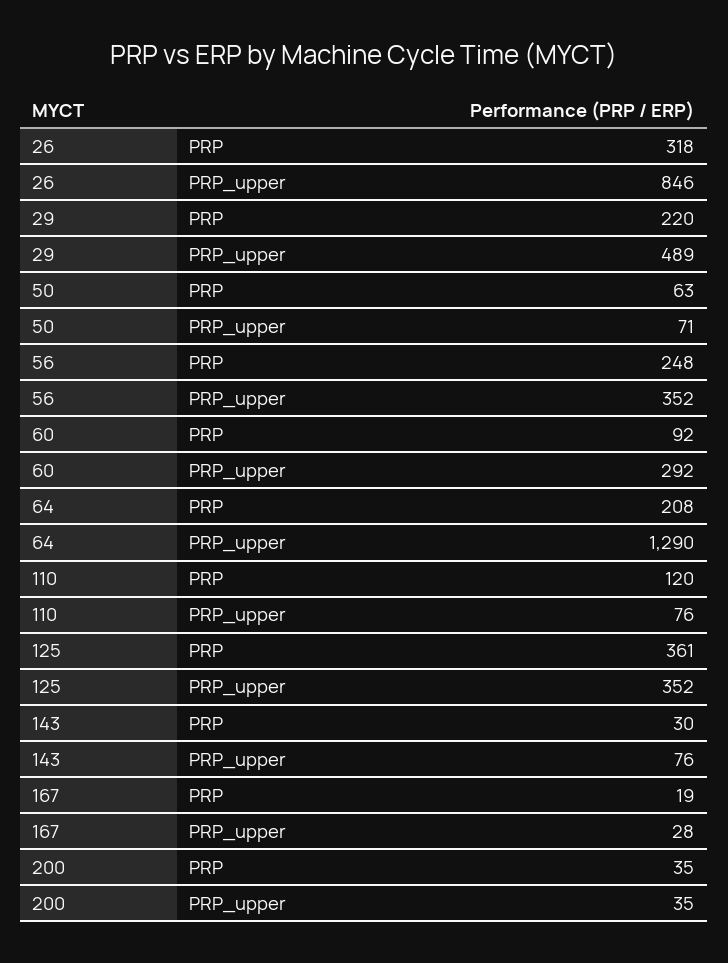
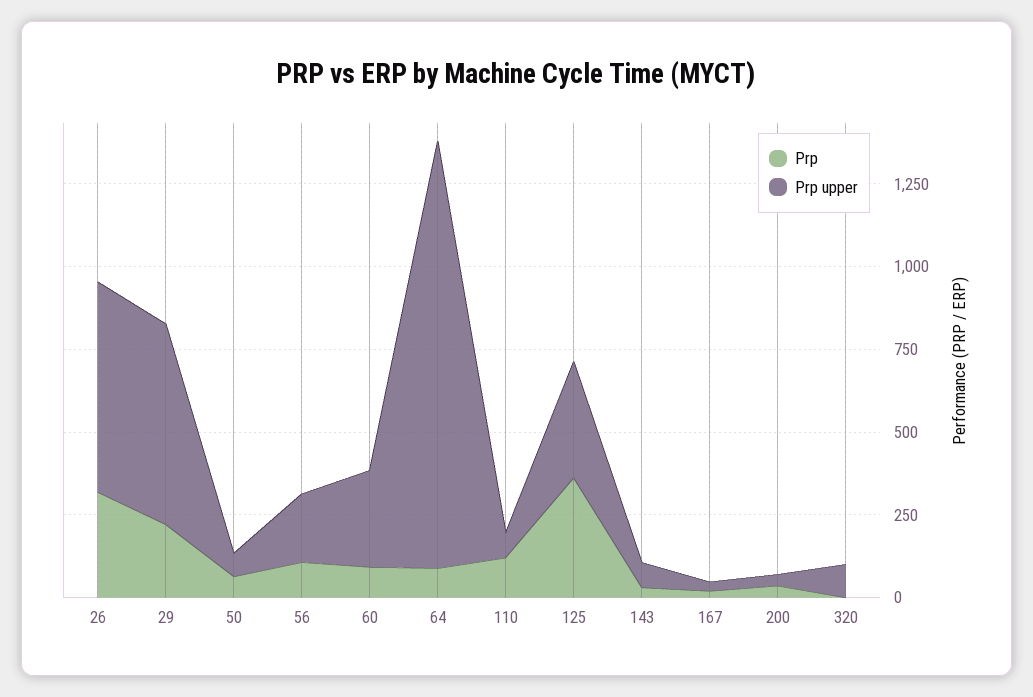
PRP_upper, 26: 846 -> 650
PRP_upper, 29: 489 -> 600
PRP, 56: 248 -> 100
PRP_upper, 56: 352 -> 200
PRP, 64: 208 -> 100
PRP, 320: none -> 0
PRP_upper, 320: none -> 100

